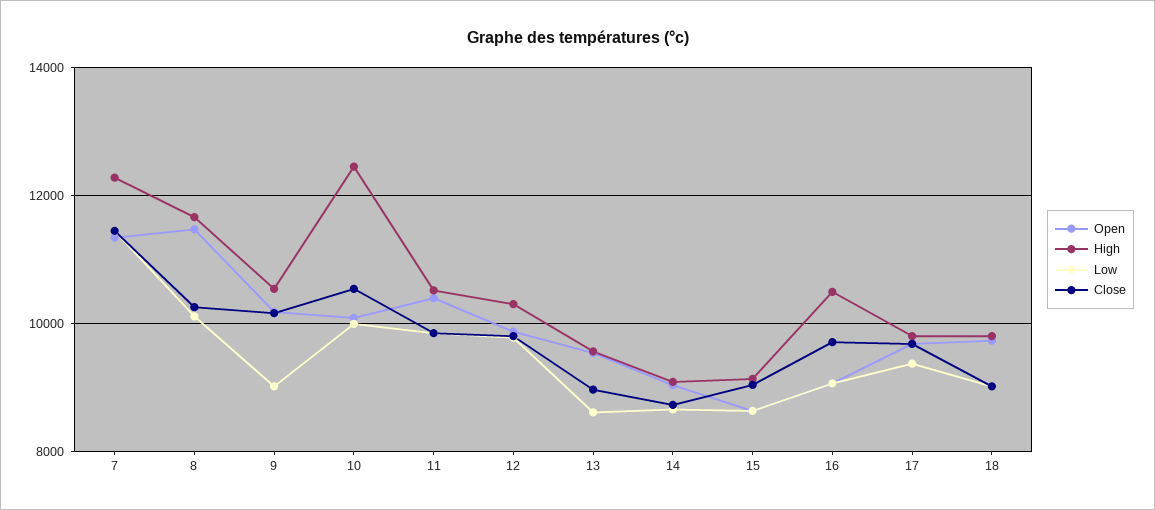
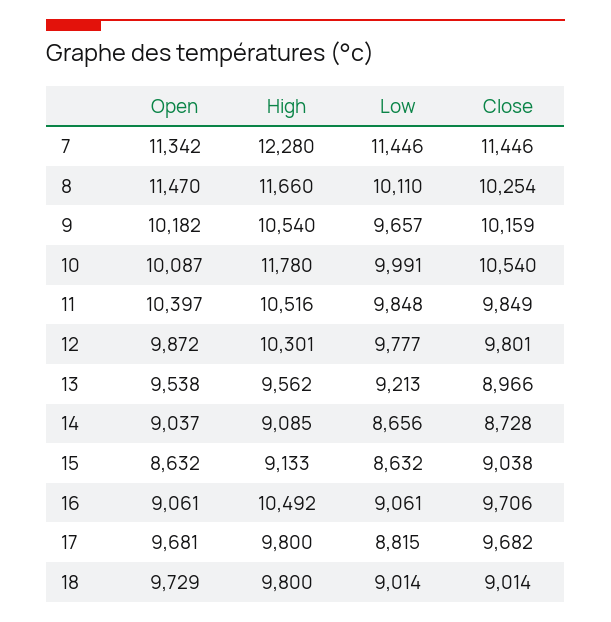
Low, 9: 9000 -> 9657
High, 10: 12400 -> 11780
Low, 13: 8600 -> 9213
Low, 17: 9400 -> 8815

